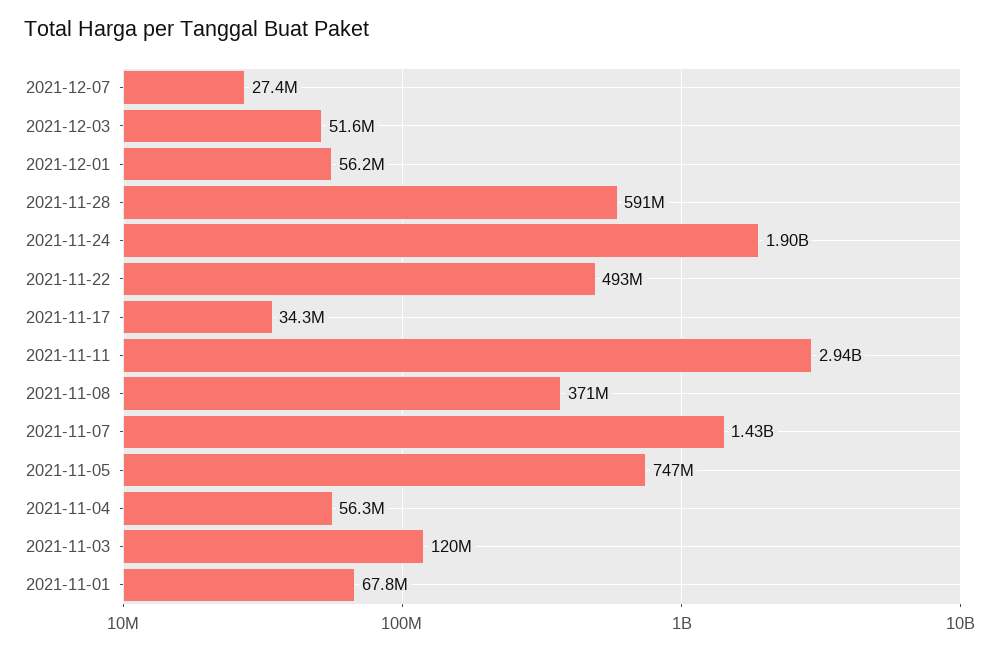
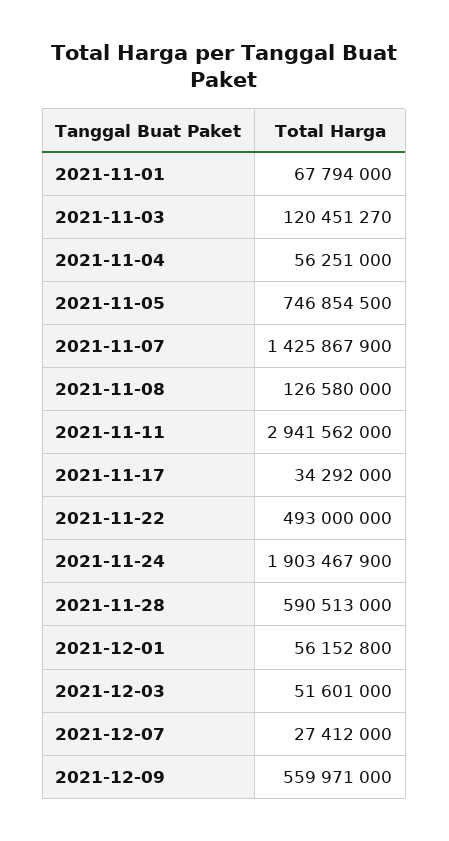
2021-11-08: 371000000 -> 126580000
2021-12-09: none -> 559971000

